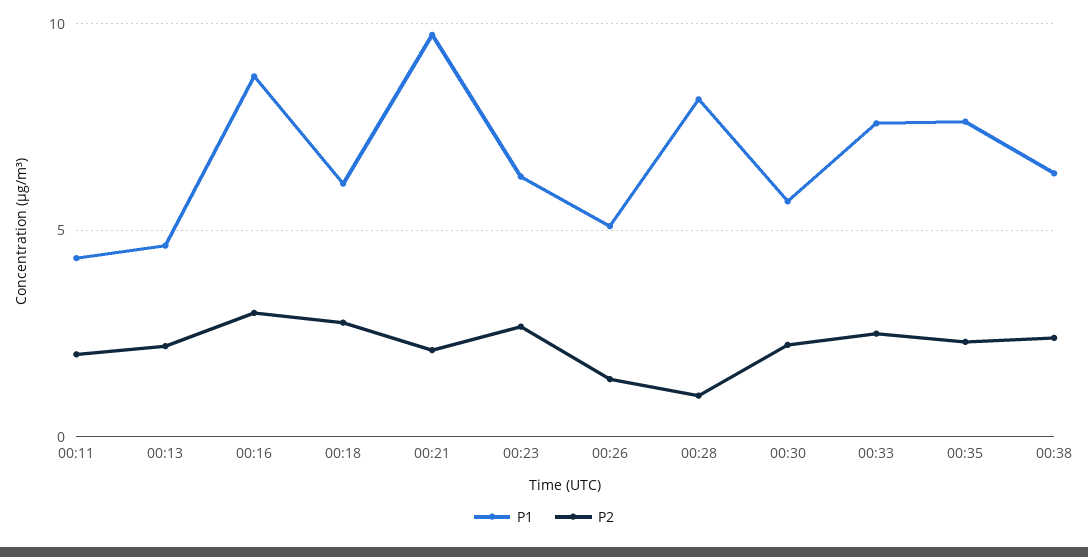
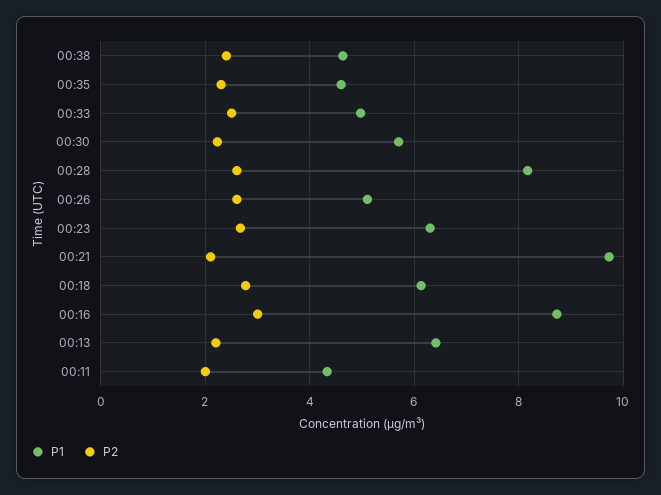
P1, 00:13: 4.5 -> 6.4
P2, 00:26: 1.5 -> 2.6
P2, 00:28: 1 -> 2.6
P1, 00:33: 7.5 -> 5
P1, 00:35: 7.5 -> 4.6
P1, 00:38: 6.5 -> 4.6

